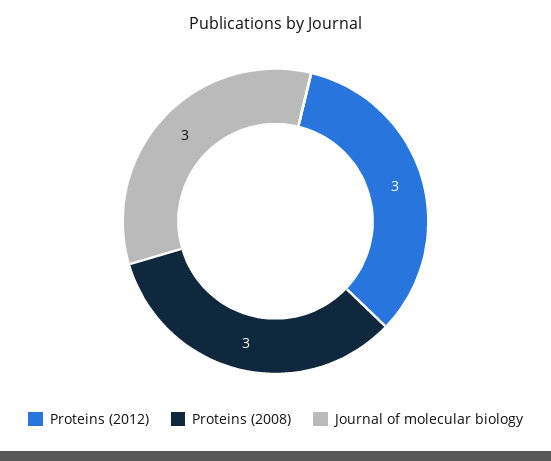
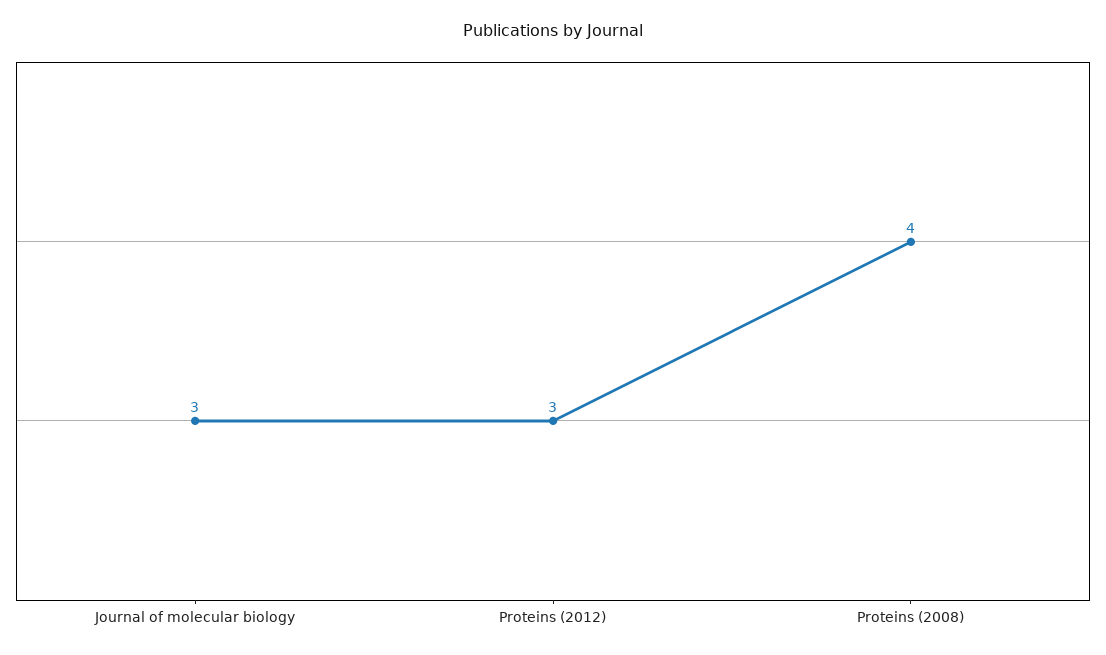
Proteins (2008): 3 -> 4

